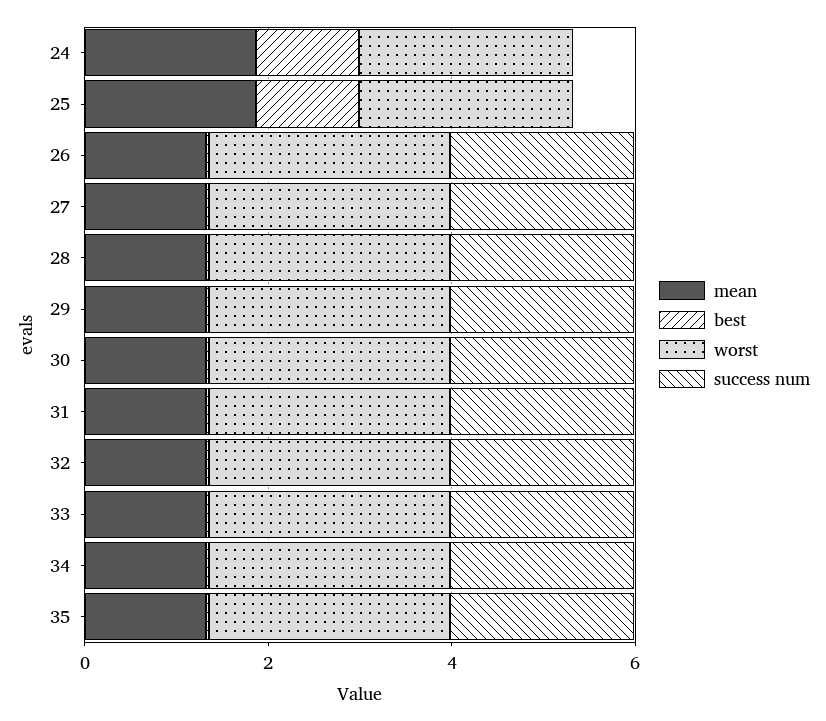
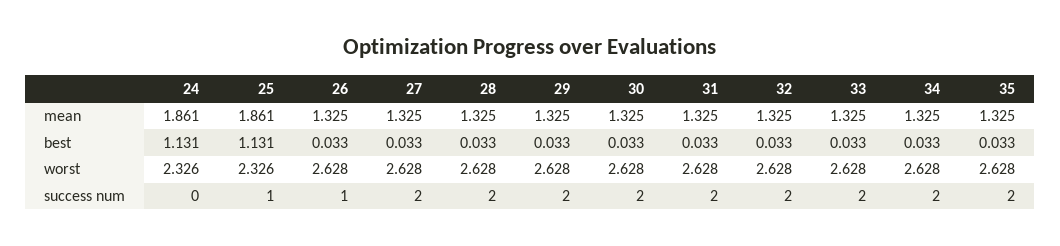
success num, 25: 0 -> 1
success num, 26: 2 -> 1

